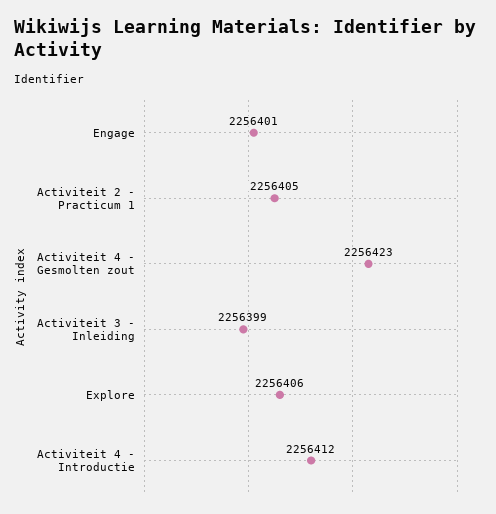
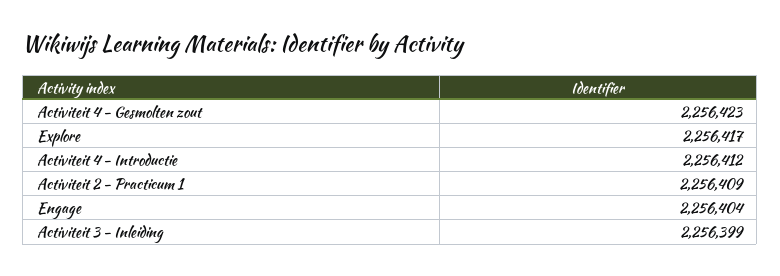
Engage: 2256401 -> 2256404
Activiteit 2 - Practicum 1: 2256405 -> 2256409
Explore: 2256406 -> 2256417

